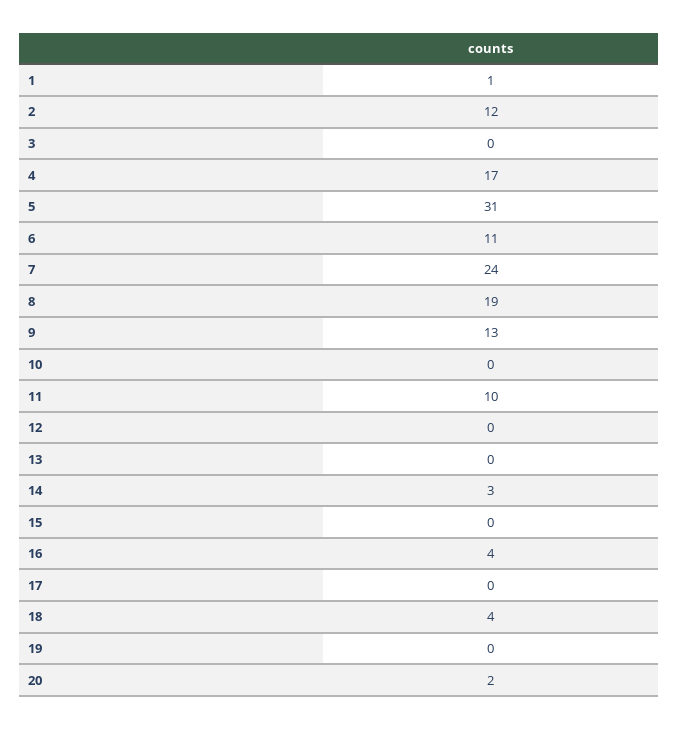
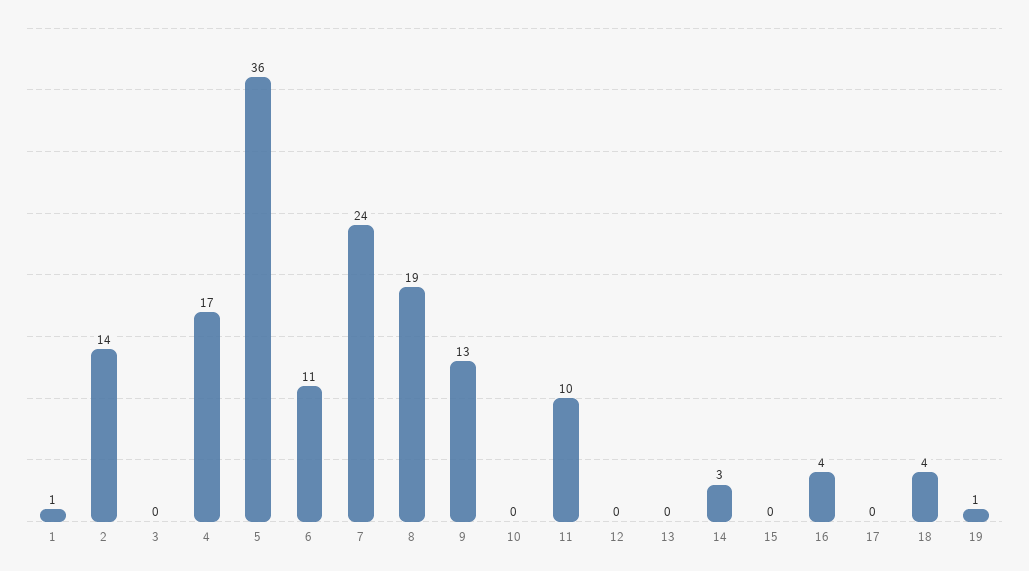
2: 12 -> 14
5: 31 -> 36
19: 0 -> 1
20: 2 -> none

